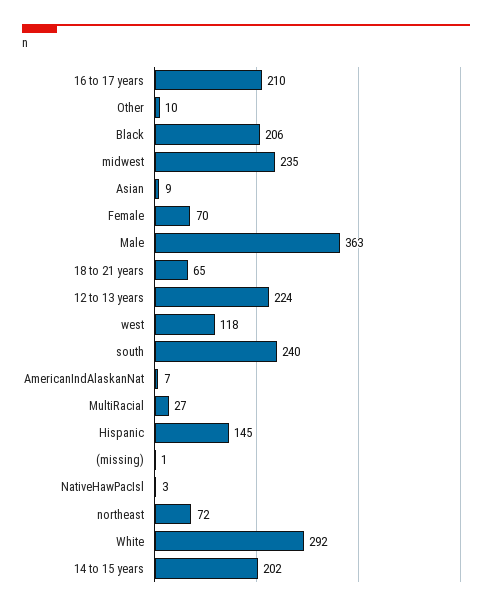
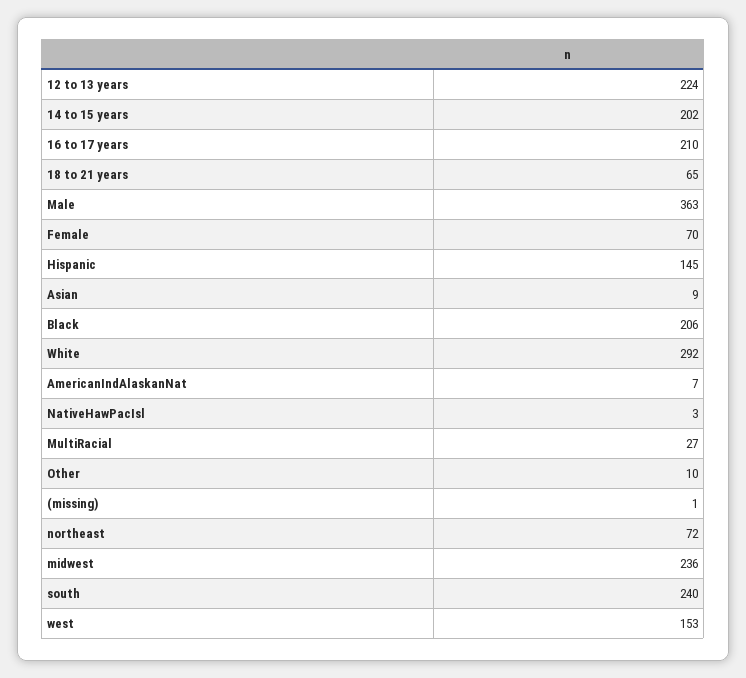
midwest: 235 -> 236
west: 118 -> 153

